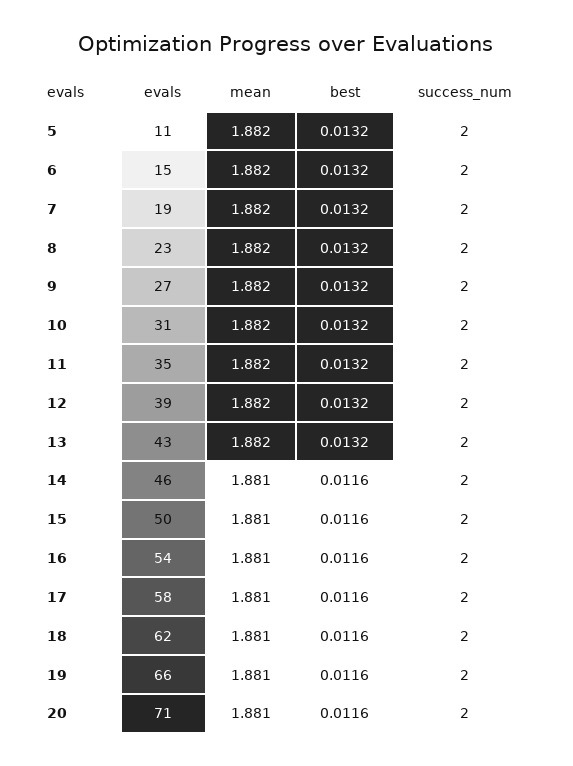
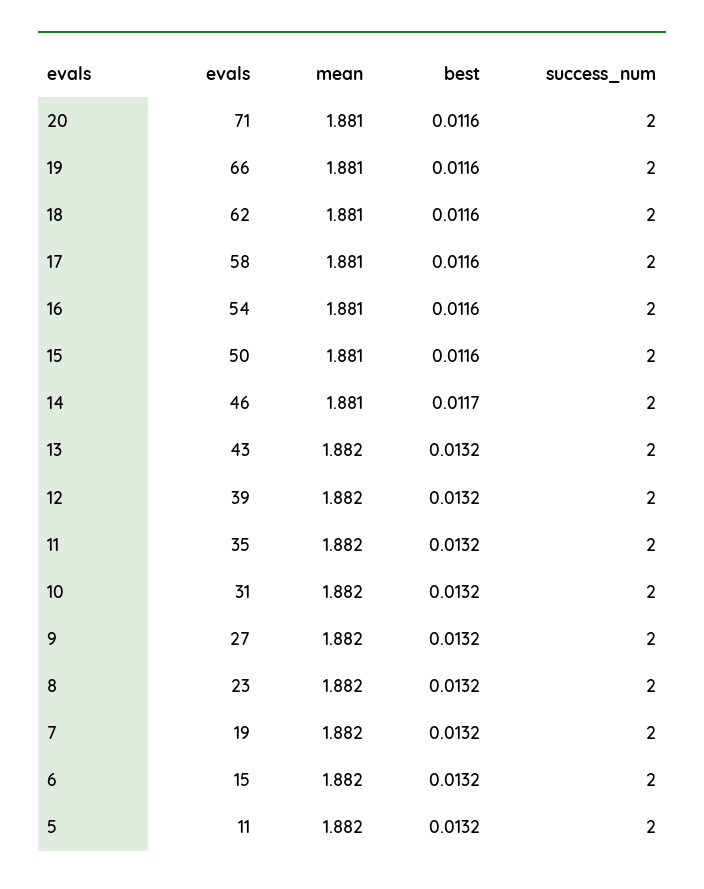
best, 14: 0.0116 -> 0.0117

